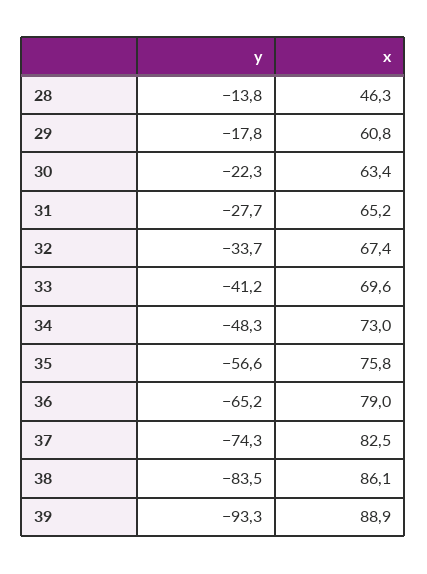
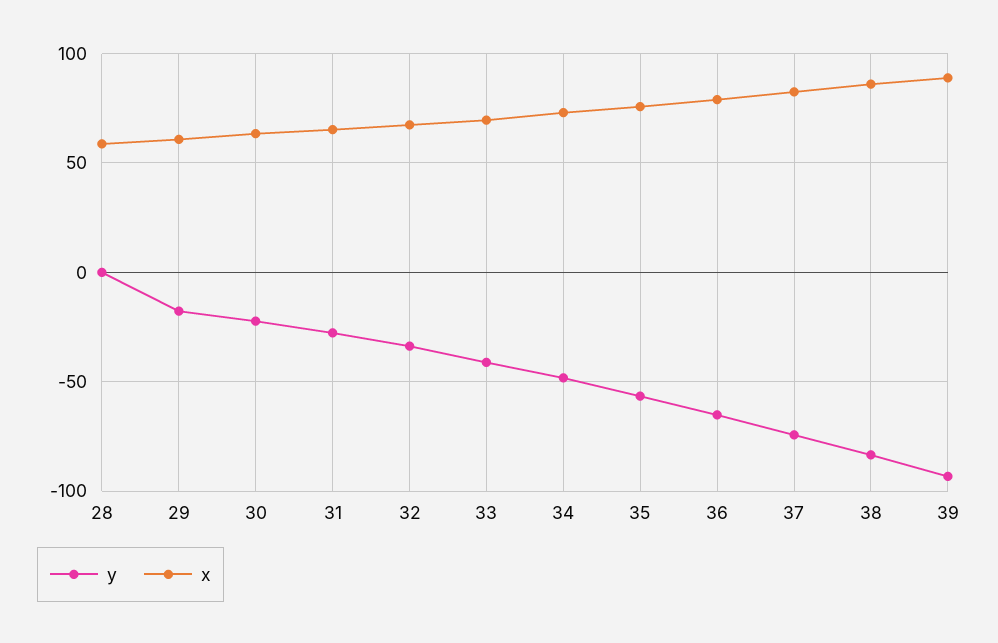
y, 28: -13.8 -> 0
x, 28: 46.3 -> 60

